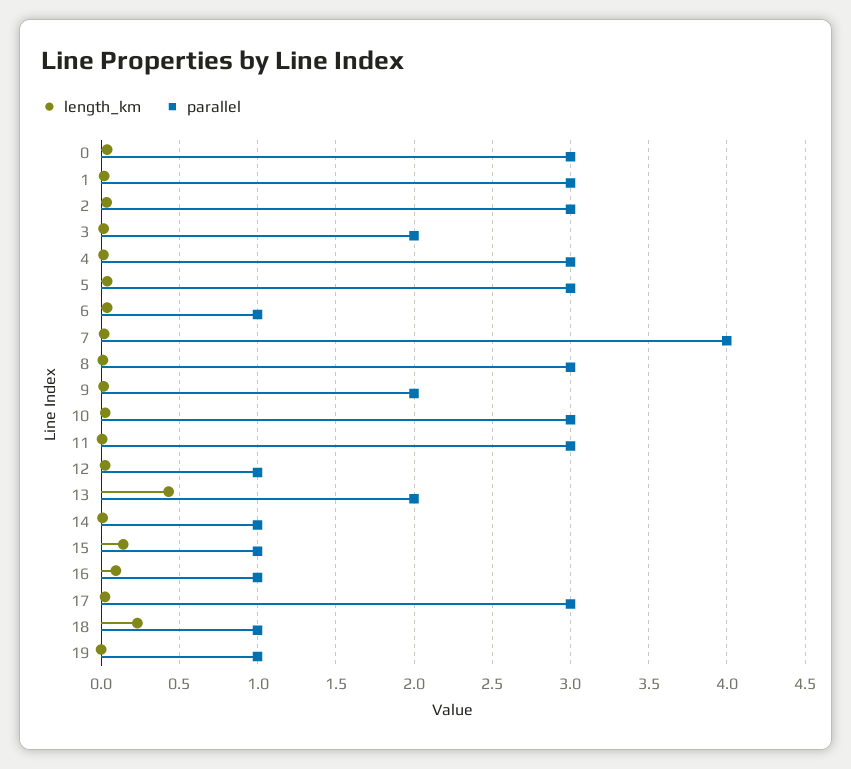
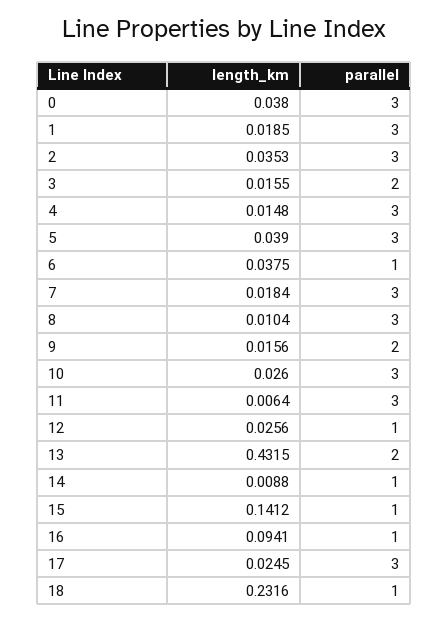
parallel, 7: 4 -> 3
length_km, 19: 0 -> none
parallel, 19: 1 -> none

